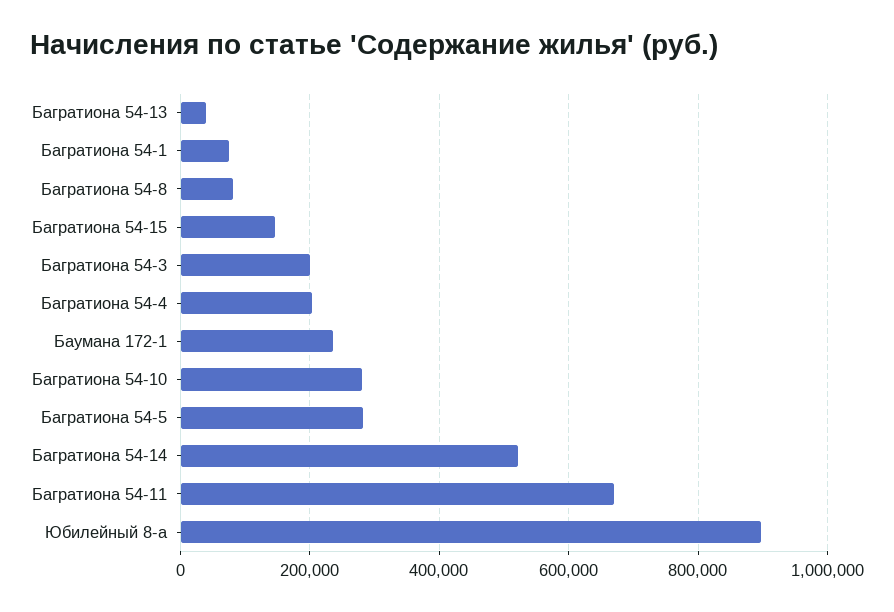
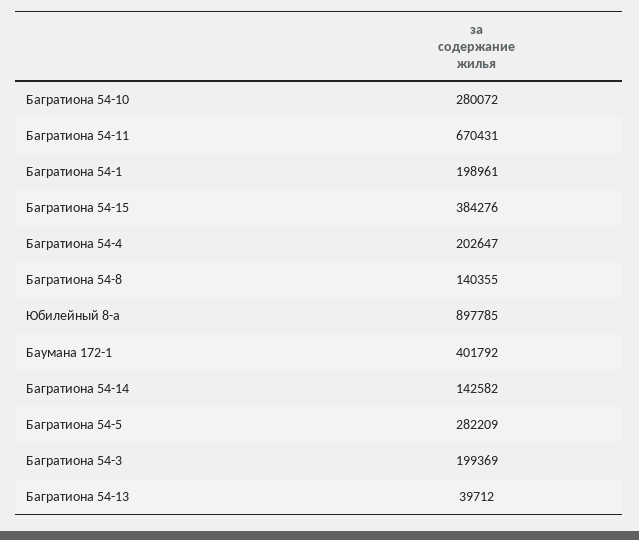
Багратиона 54-1: 80000 -> 198961
Багратиона 54-8: 80000 -> 140355
Багратиона 54-15: 140000 -> 384276
Баумана 172-1: 240000 -> 401792
Багратиона 54-14: 520000 -> 142582

